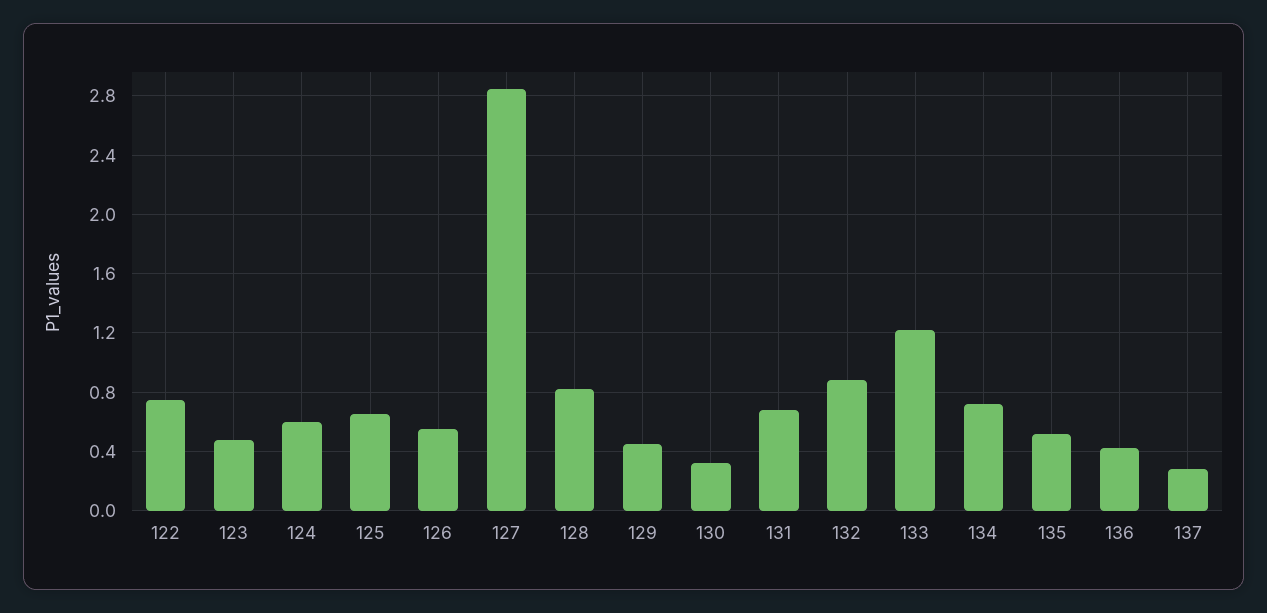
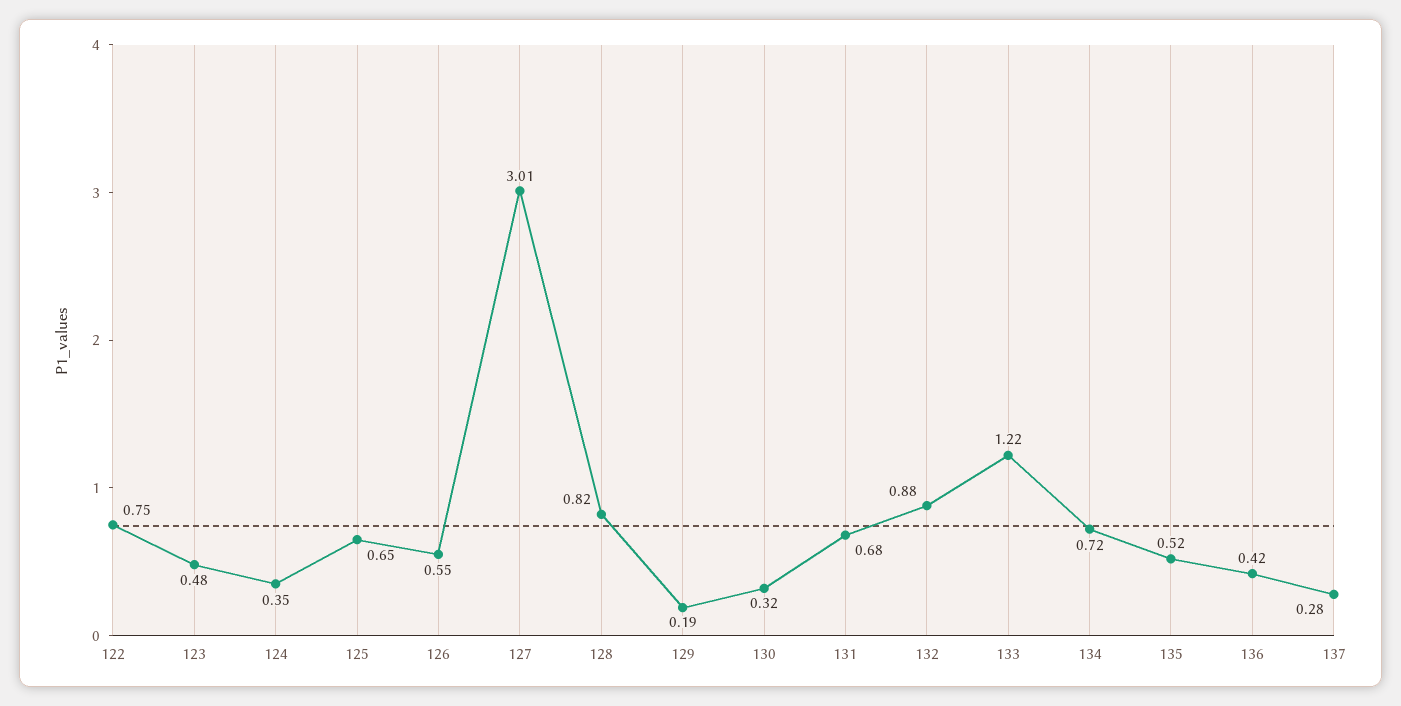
124: 0.6 -> 0.35
127: 2.85 -> 3.01
129: 0.45 -> 0.19

